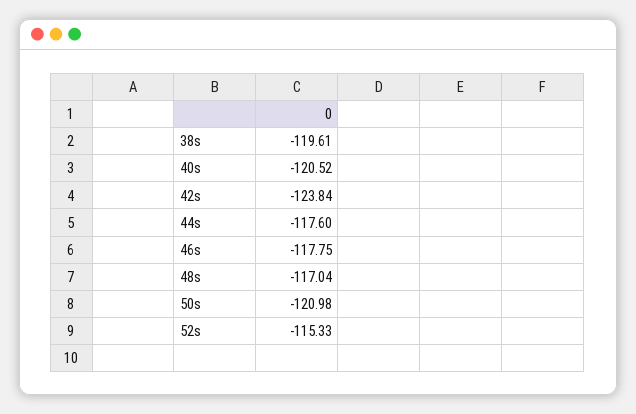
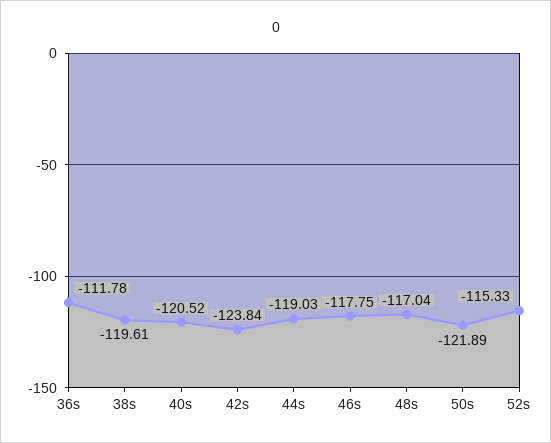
44s: -117.6 -> -119.03
50s: -120.98 -> -121.89
36s: none -> -111.78

